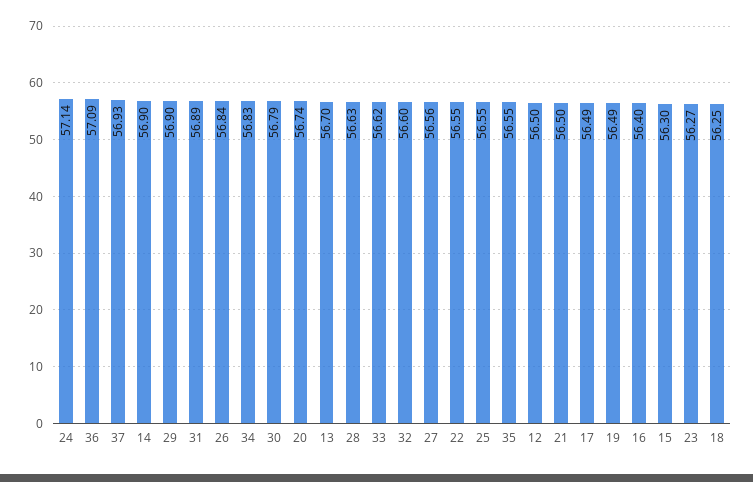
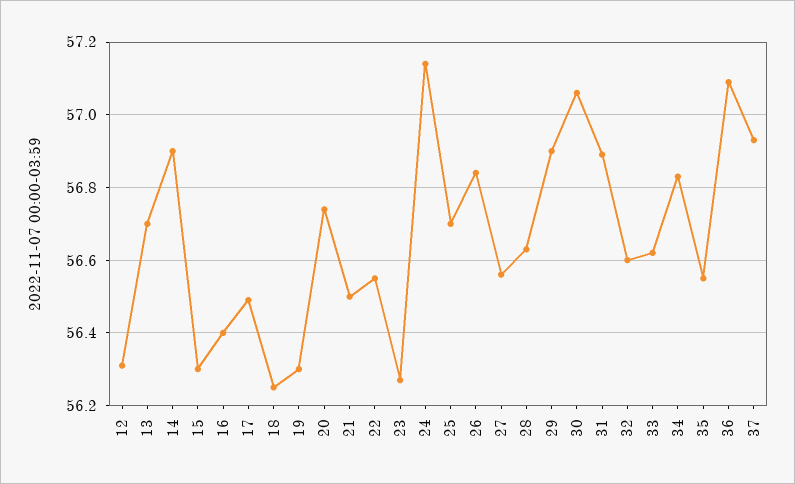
30: 56.79 -> 57.05
25: 56.55 -> 56.7
12: 56.5 -> 56.3
19: 56.49 -> 56.3

